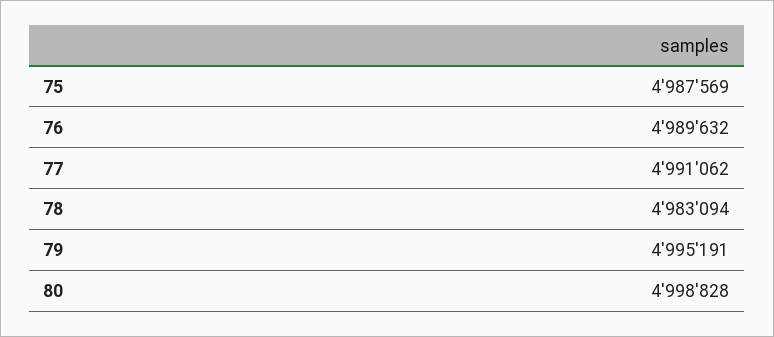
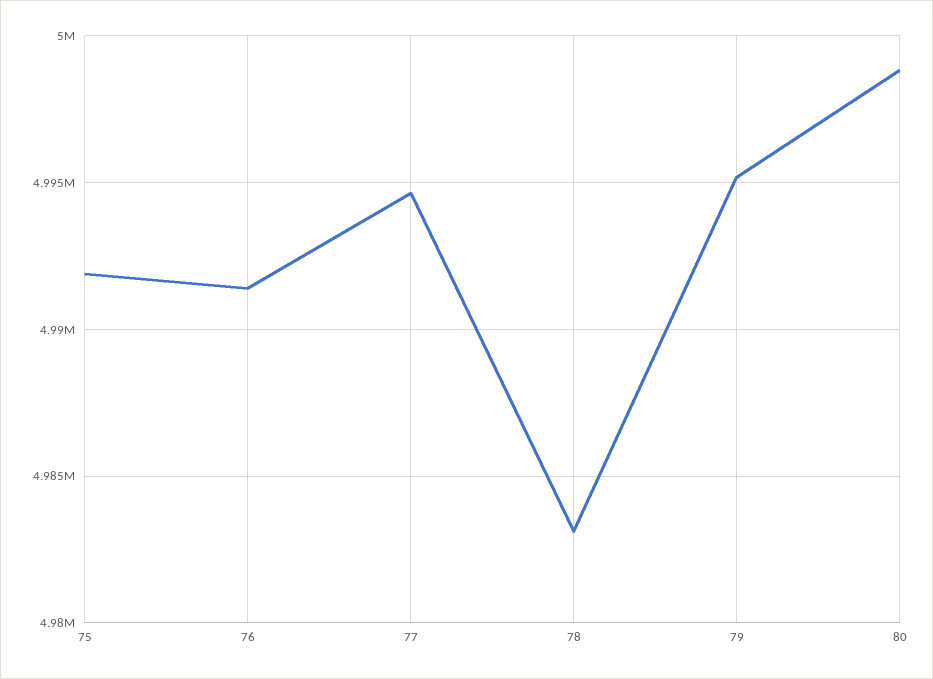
75: 4987569 -> 4992000
76: 4989632 -> 4991500
77: 4991062 -> 4994500

